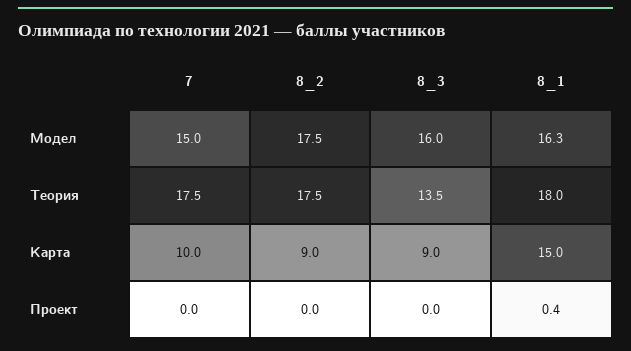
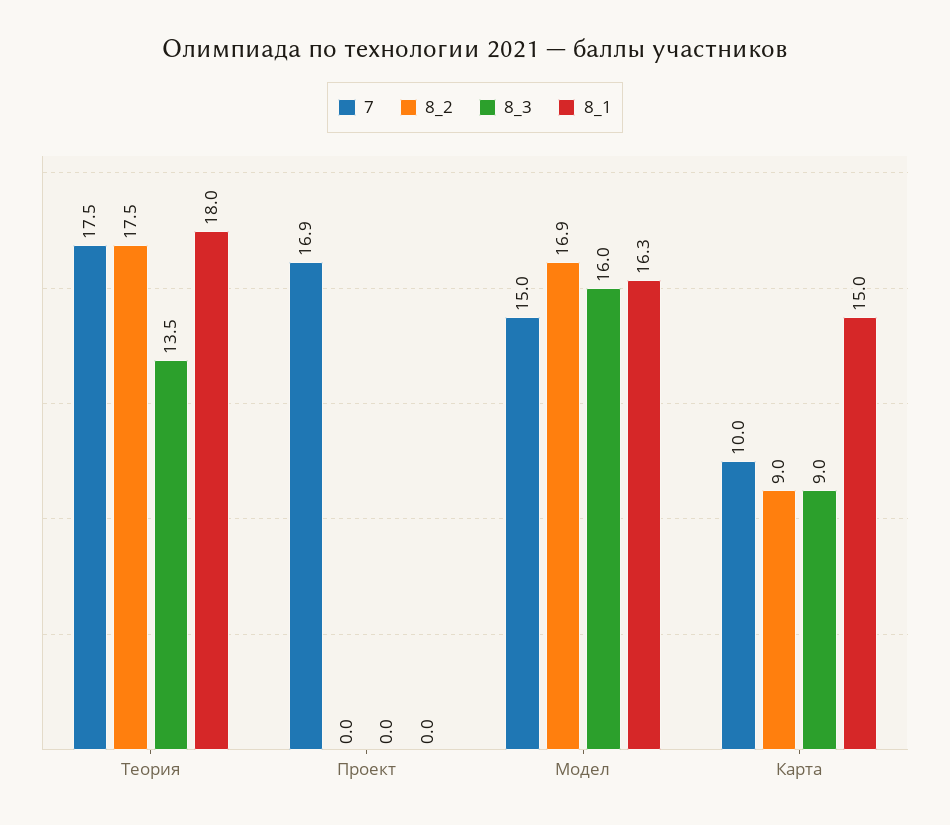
8_2, Модел: 17.5 -> 16.9
7, Проект: 0 -> 16.9
8_1, Проект: 0.4 -> 0

